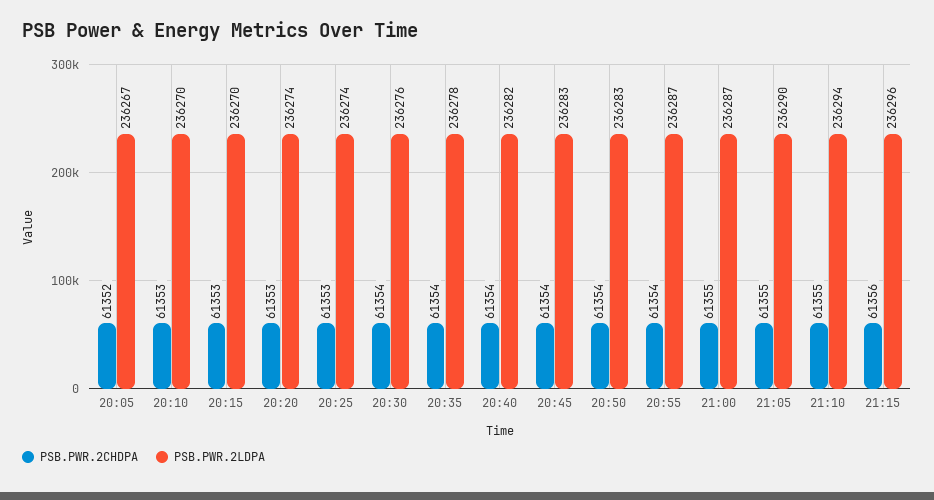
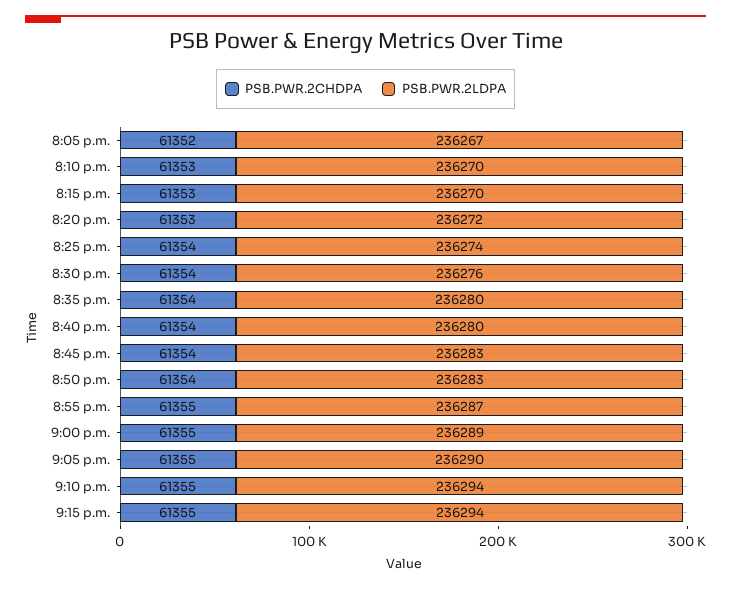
PSB.PWR.2LDPA, 20:20: 236274 -> 236272
PSB.PWR.2CHDPA, 20:25: 61353 -> 61354
PSB.PWR.2LDPA, 20:35: 236278 -> 236280
PSB.PWR.2LDPA, 20:40: 236282 -> 236280
PSB.PWR.2CHDPA, 20:55: 61354 -> 61355
PSB.PWR.2LDPA, 21:00: 236287 -> 236289
PSB.PWR.2CHDPA, 21:15: 61356 -> 61355
PSB.PWR.2LDPA, 21:15: 236296 -> 236294

